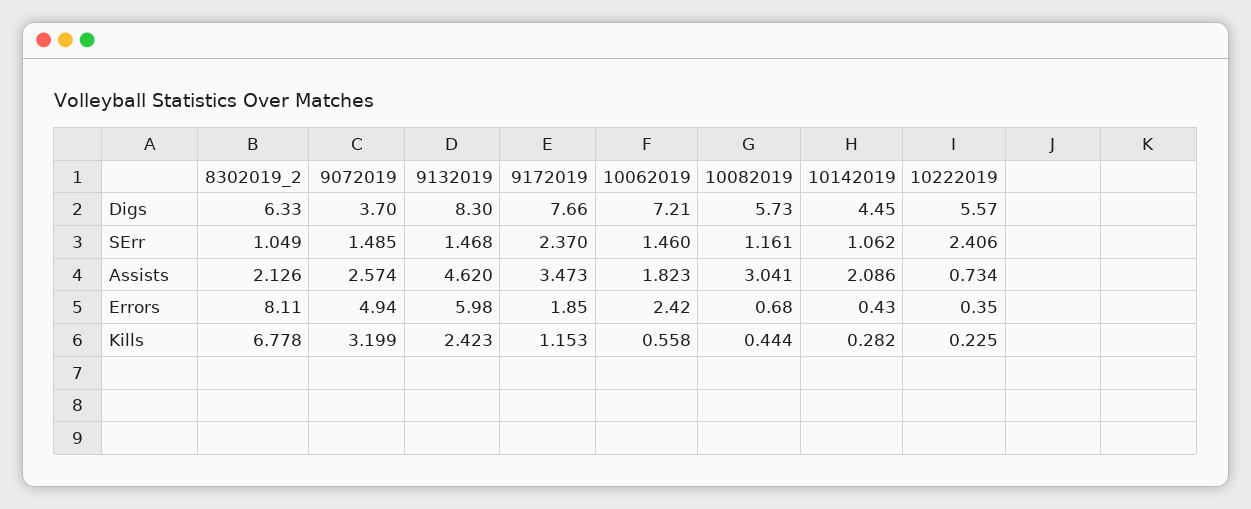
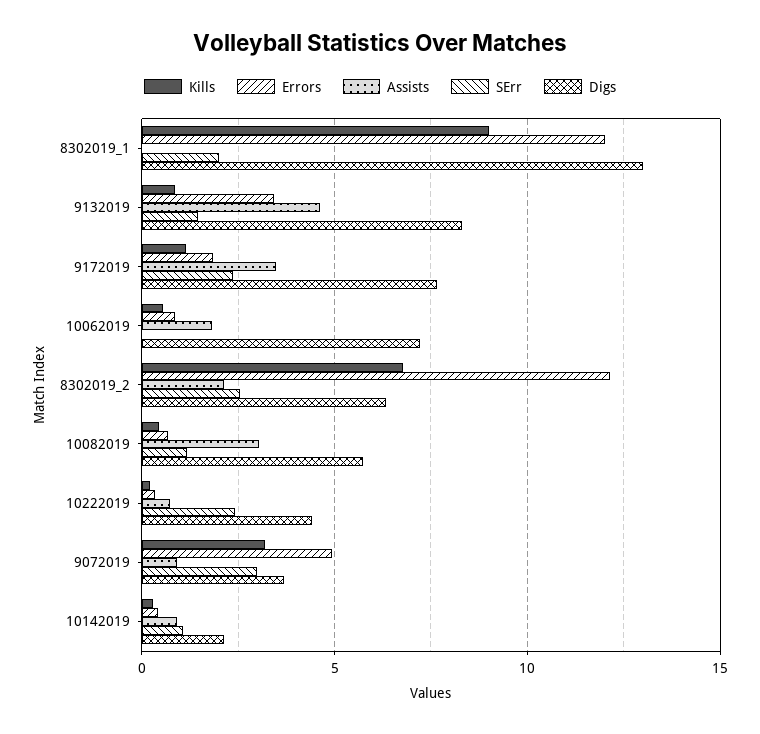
Digs, 10142019: 4.45 -> 2
Digs, 10222019: 5.57 -> 4.5
SErr, 8302019_2: 1.049 -> 2.5
SErr, 9072019: 1.485 -> 3
SErr, 10062019: 1.46 -> 0
Assists, 9072019: 2.574 -> 1
Assists, 10142019: 2.086 -> 1
Errors, 8302019_2: 8.11 -> 12
Errors, 9132019: 5.98 -> 3.5
Errors, 10062019: 2.42 -> 1
Kills, 9132019: 2.423 -> 1
Kills, 8302019_1: none -> 9
Errors, 8302019_1: none -> 12
Assists, 8302019_1: none -> 0
SErr, 8302019_1: none -> 2
Digs, 8302019_1: none -> 13

